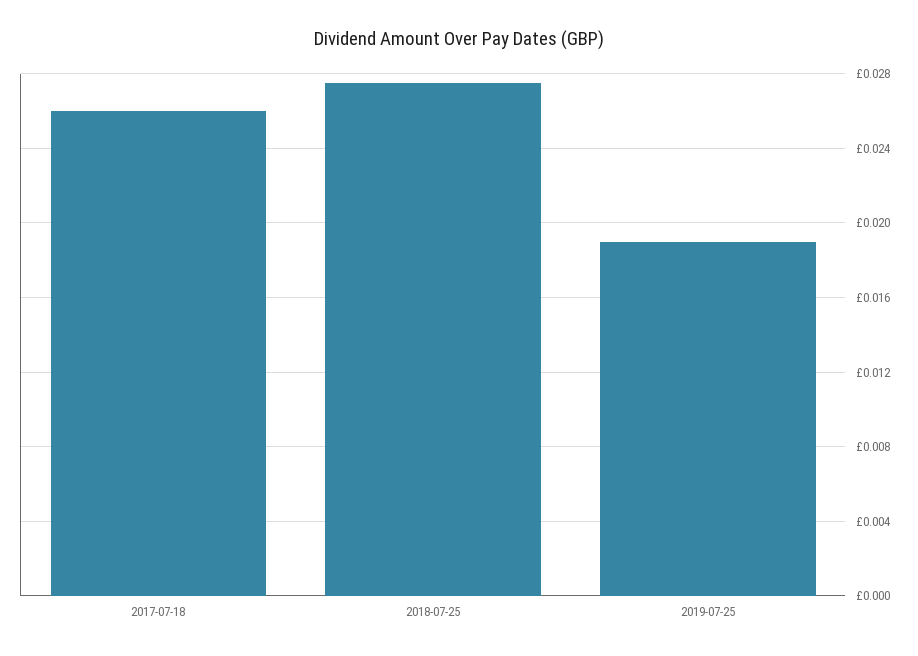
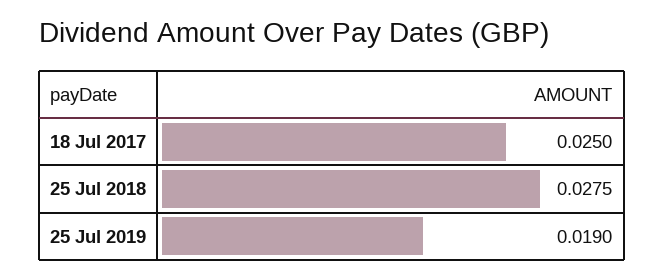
2017-07-18: 0.026 -> 0.025

